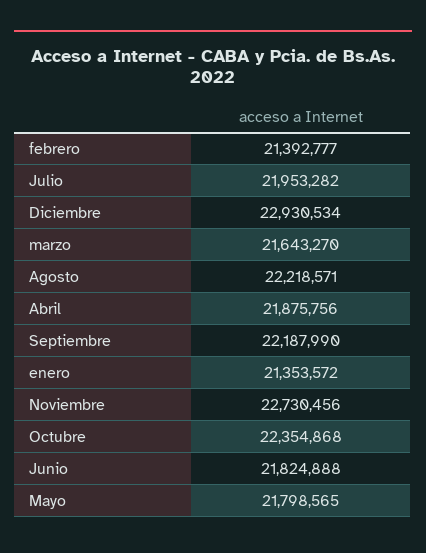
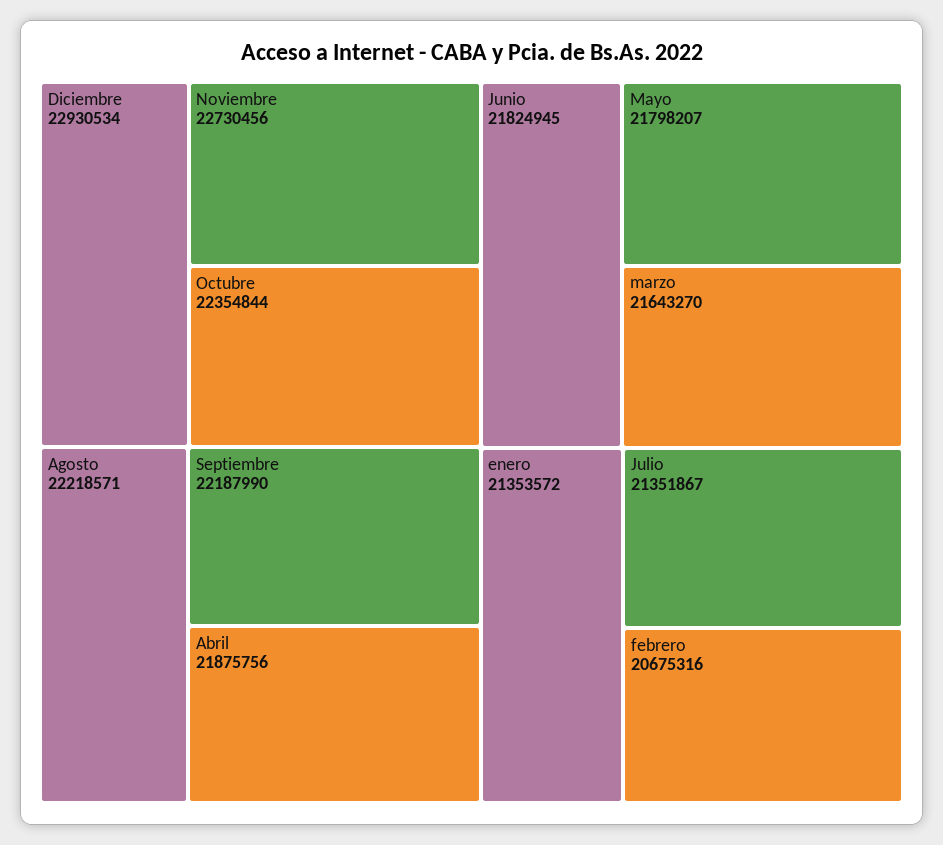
febrero: 21392777 -> 20675316
Julio: 21953282 -> 21351867
Octubre: 22354868 -> 22354844
Junio: 21824888 -> 21824945
Mayo: 21798565 -> 21798207

